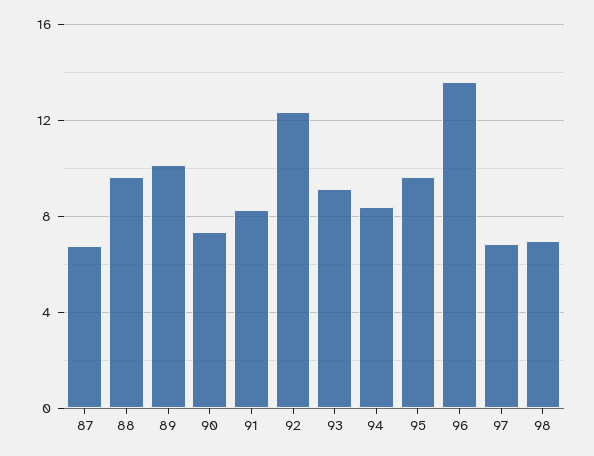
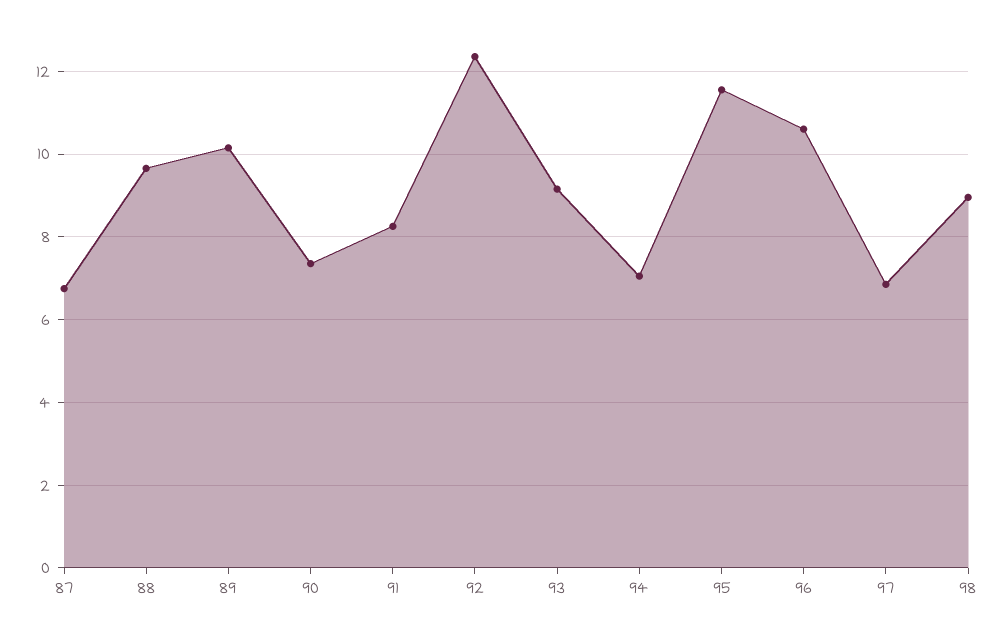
94: 8.5 -> 7
95: 9.5 -> 11.6
96: 13.5 -> 10.6
98: 7 -> 9

